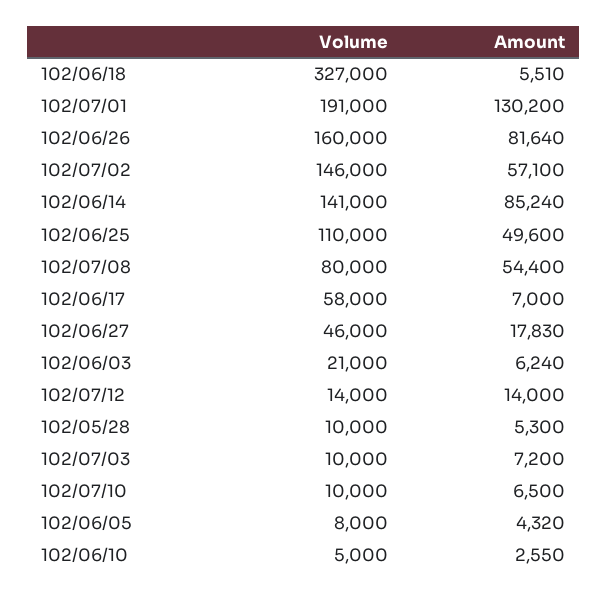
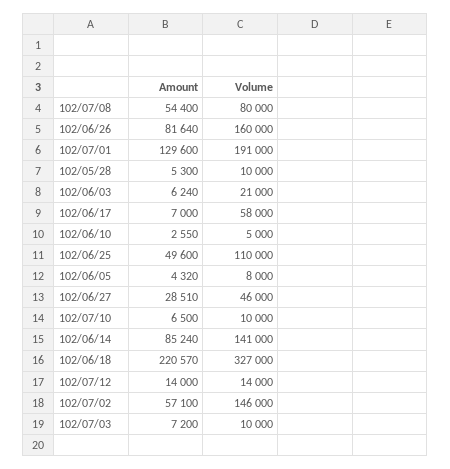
Amount, 102/06/18: 5510 -> 220570
Amount, 102/07/01: 130200 -> 129600
Amount, 102/06/27: 17830 -> 28510

